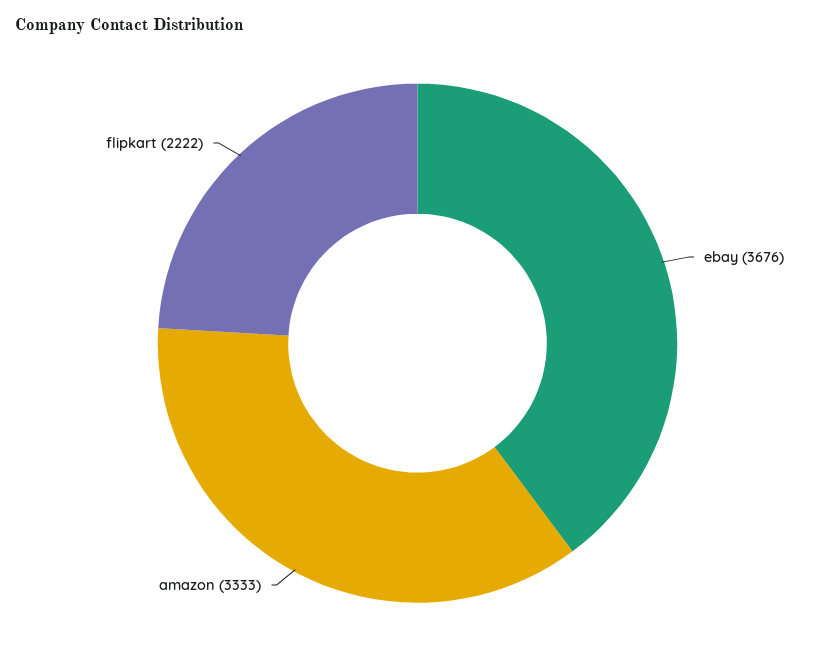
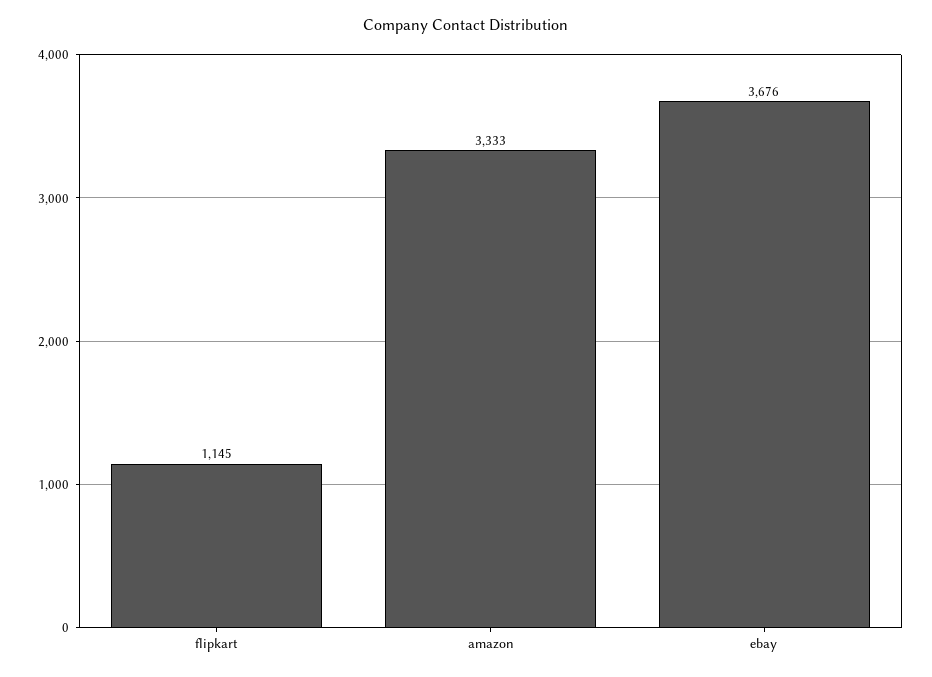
flipkart: 2222 -> 1145

